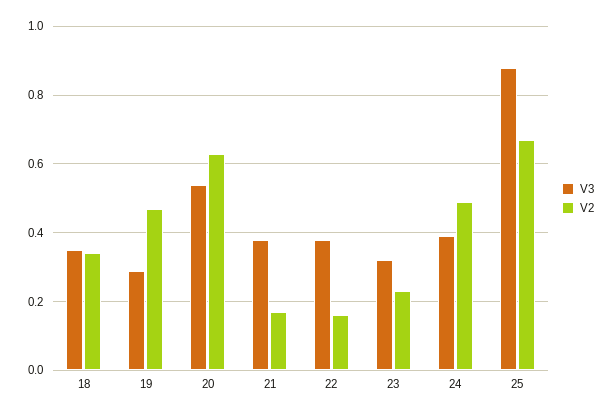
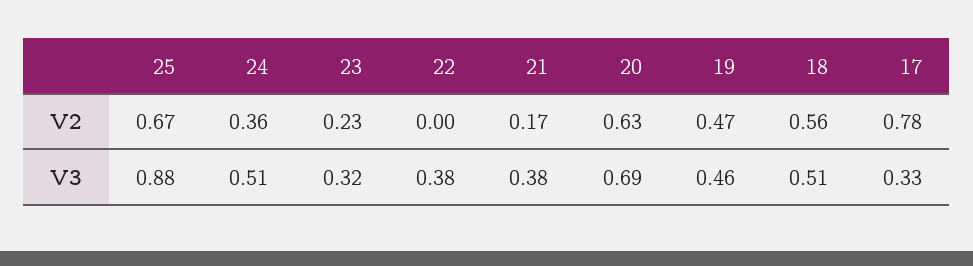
V3, 18: 0.35 -> 0.51
V2, 18: 0.35 -> 0.56
V3, 19: 0.3 -> 0.46
V3, 20: 0.55 -> 0.69
V2, 22: 0.15 -> 0
V3, 24: 0.4 -> 0.51
V2, 24: 0.5 -> 0.36
V2, 17: none -> 0.78
V3, 17: none -> 0.33

